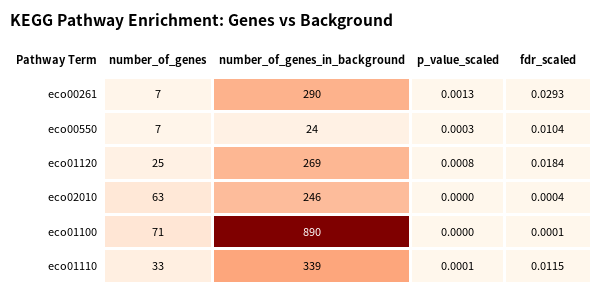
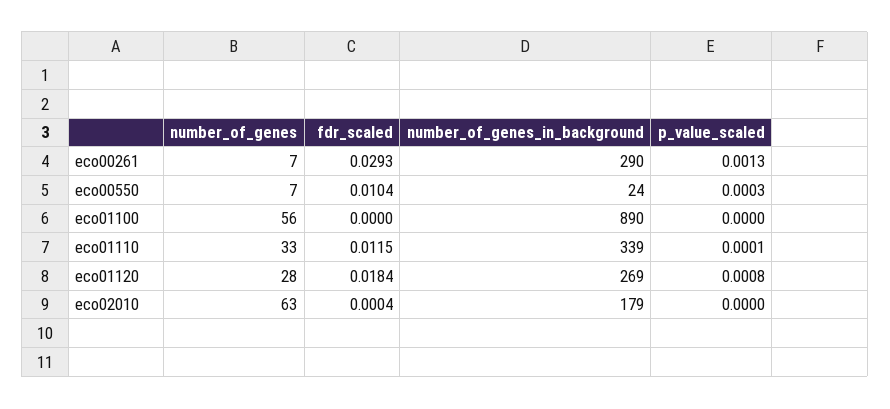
number_of_genes, eco01120: 25 -> 28
number_of_genes_in_background, eco02010: 246 -> 179
number_of_genes, eco01100: 71 -> 56
fdr_scaled, eco01100: 0.0001 -> 0

